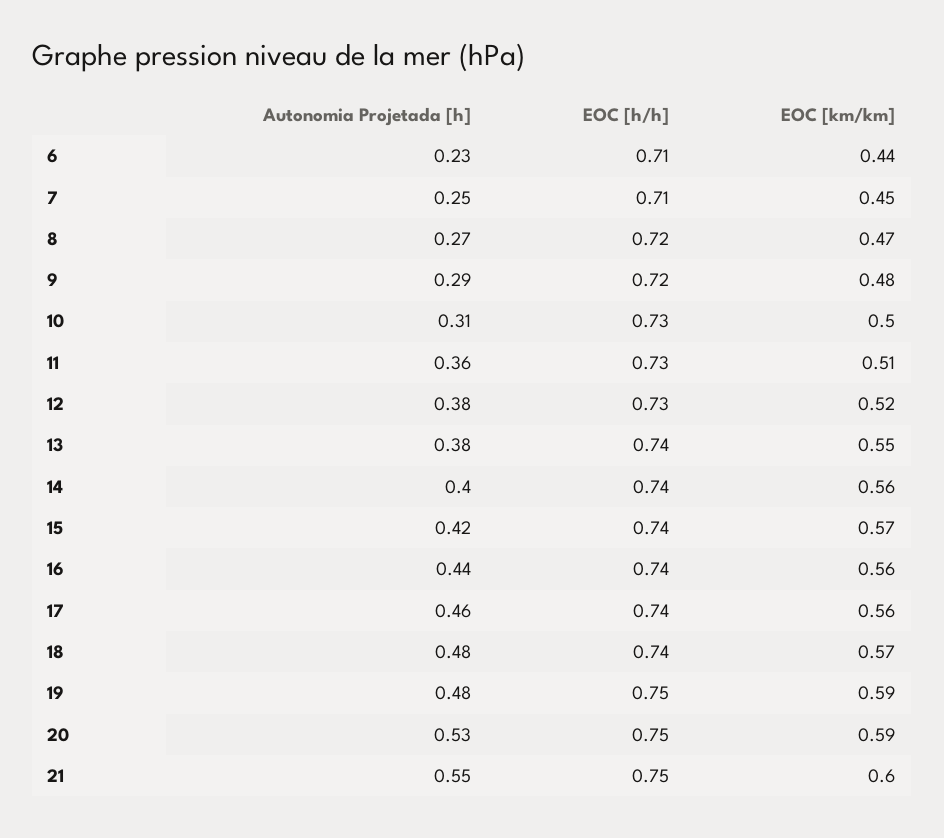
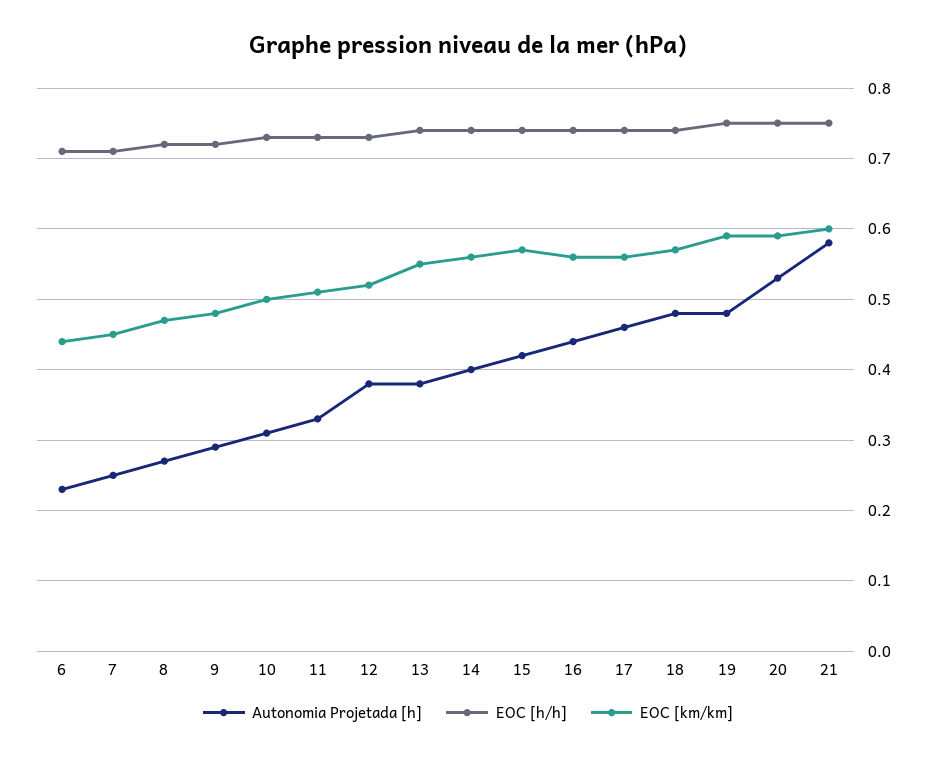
Autonomia Projetada [h], 11: 0.36 -> 0.33
Autonomia Projetada [h], 21: 0.55 -> 0.58

